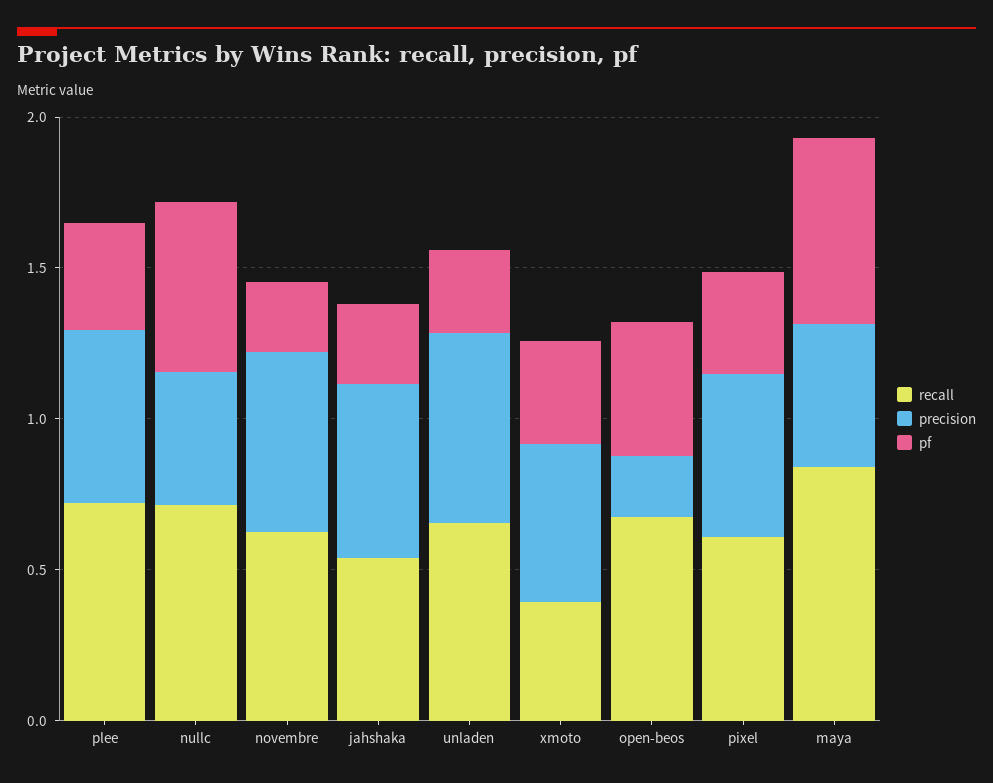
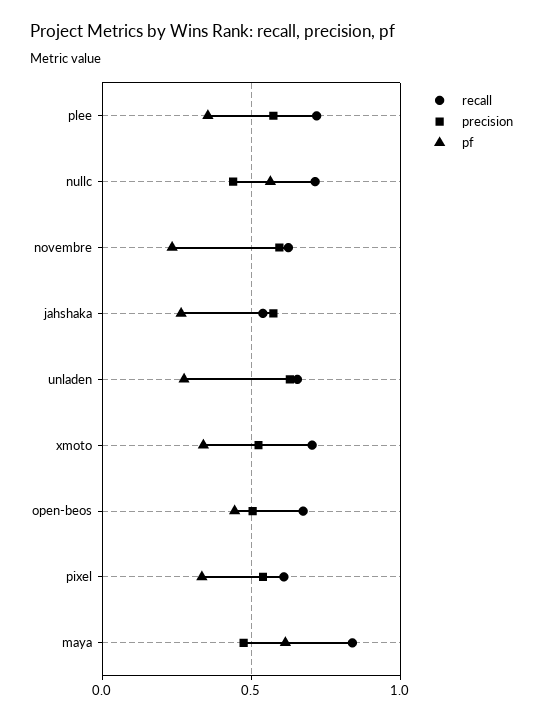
recall, xmoto: 0.4 -> 0.7
precision, open-beos: 0.2 -> 0.5

